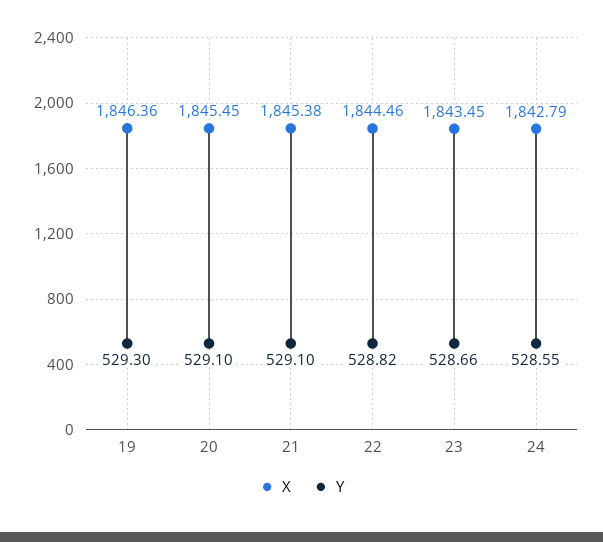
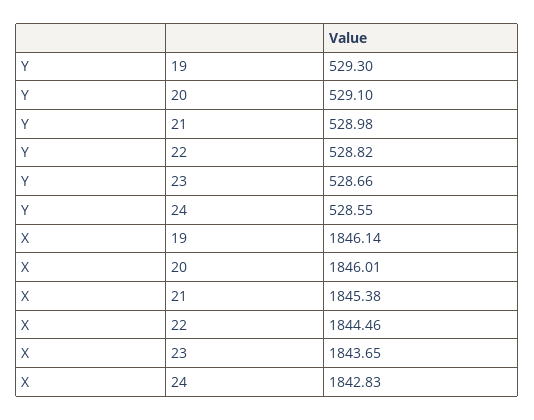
X, 19: 1846.36 -> 1846.14
X, 20: 1845.45 -> 1846.01
Y, 21: 529.1 -> 528.98
X, 23: 1843.45 -> 1843.65
X, 24: 1842.79 -> 1842.83

